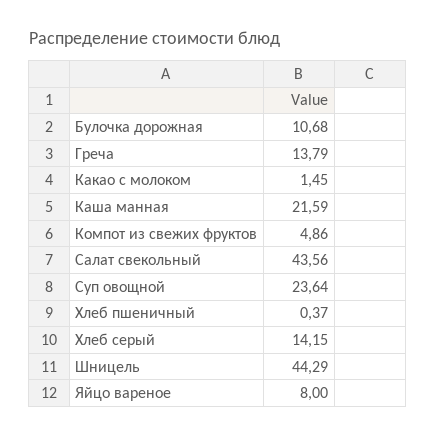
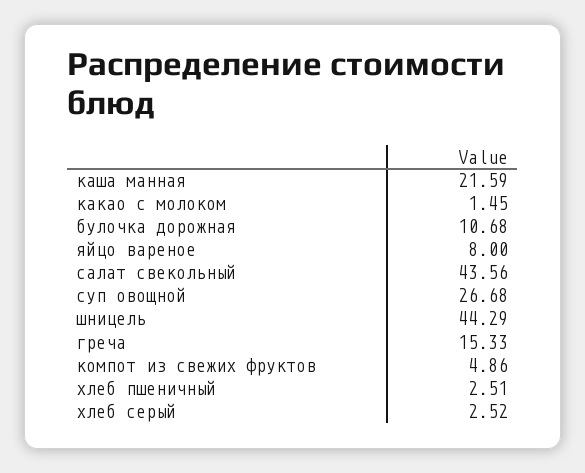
Греча: 13.79 -> 15.33
Суп овощной: 23.64 -> 26.68
Хлеб пшеничный: 0.37 -> 2.51
Хлеб серый: 14.15 -> 2.52

